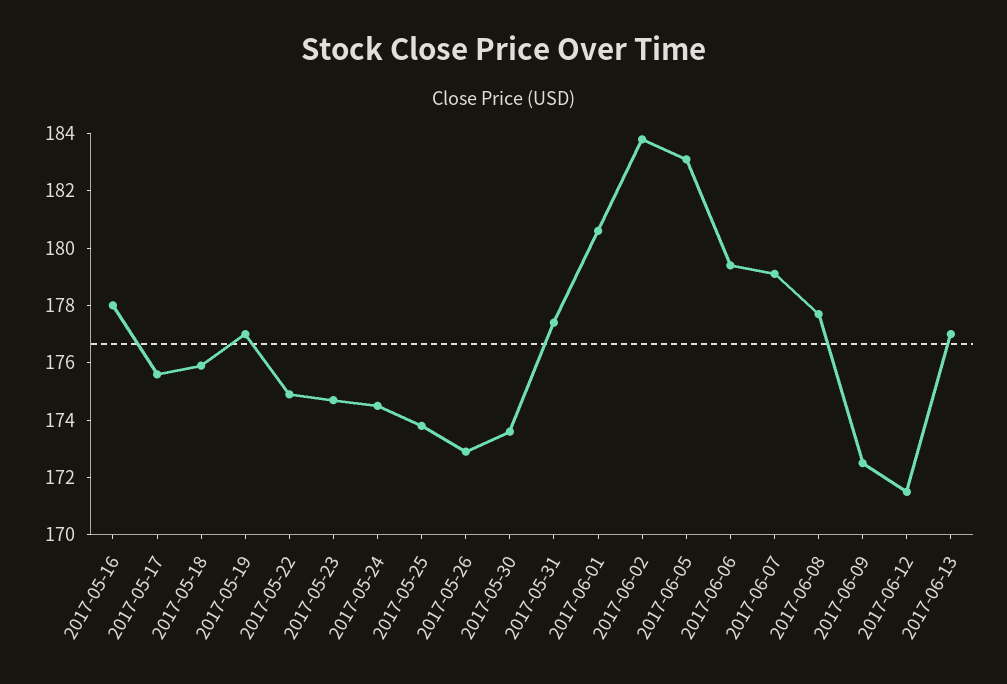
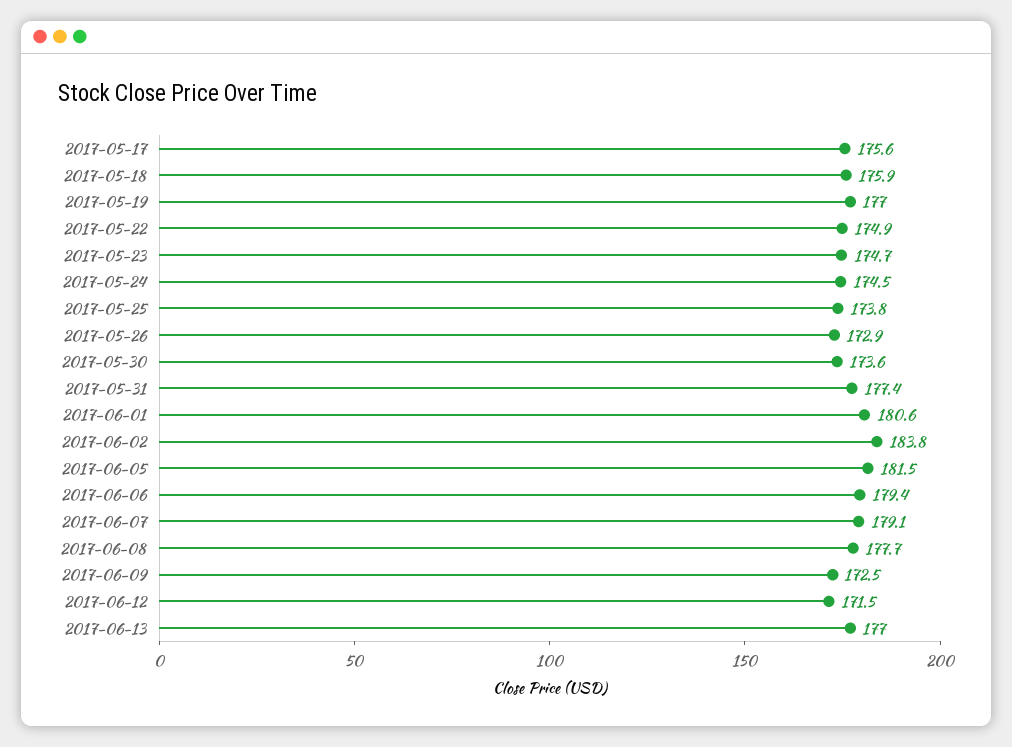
2017-05-16: 178 -> none
2017-06-05: 183 -> 181.5

